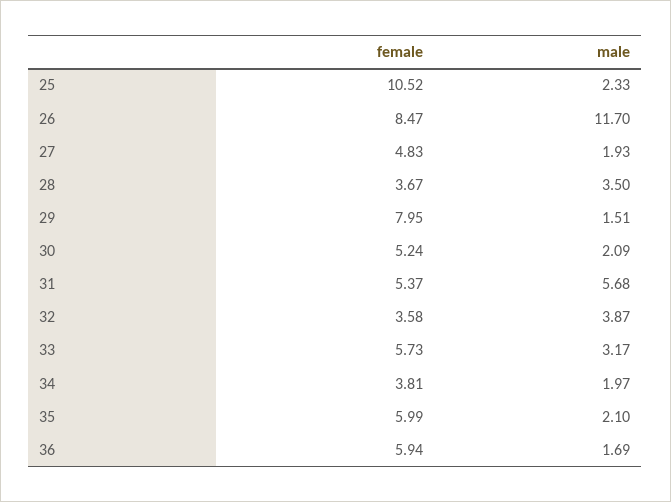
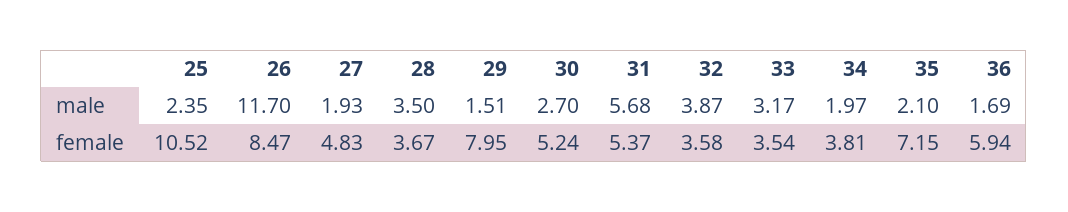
male, 25: 2.33 -> 2.35
male, 30: 2.09 -> 2.7
female, 33: 5.73 -> 3.54
female, 35: 5.99 -> 7.15

